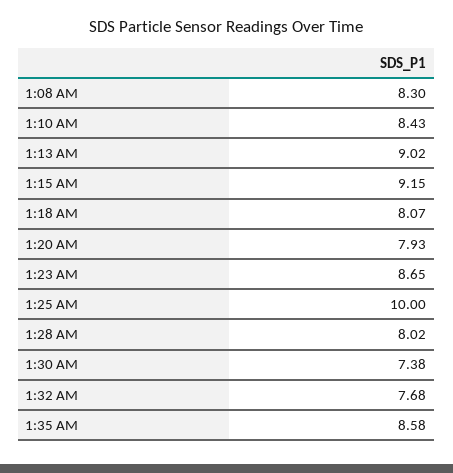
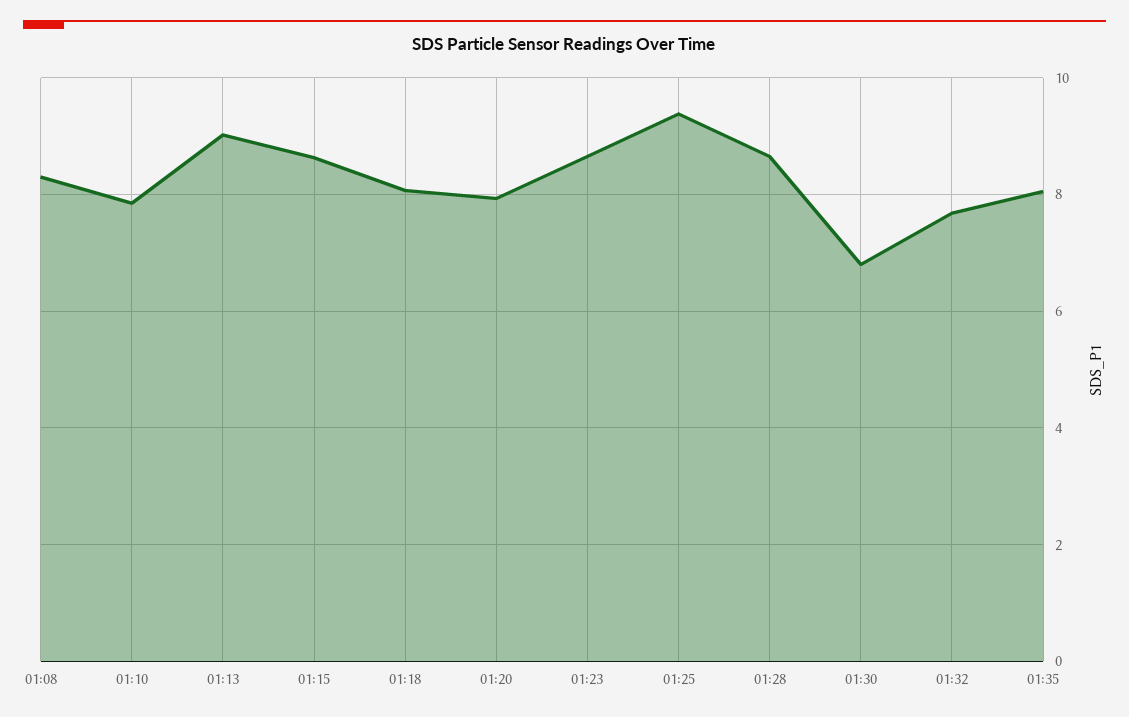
1:10 AM: 8.43 -> 7.8
1:15 AM: 9.15 -> 8.6
1:25 AM: 10 -> 9.4
1:28 AM: 8.02 -> 8.6
1:30 AM: 7.38 -> 6.8
1:35 AM: 8.58 -> 8

